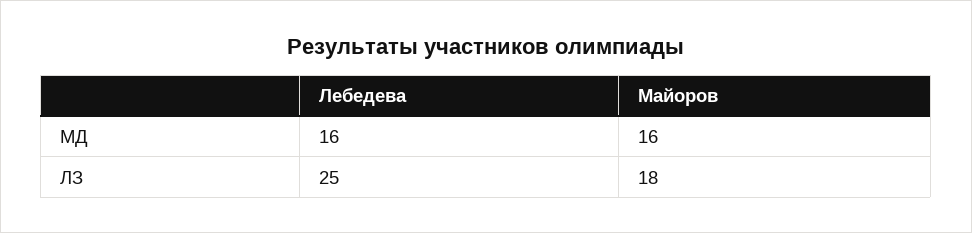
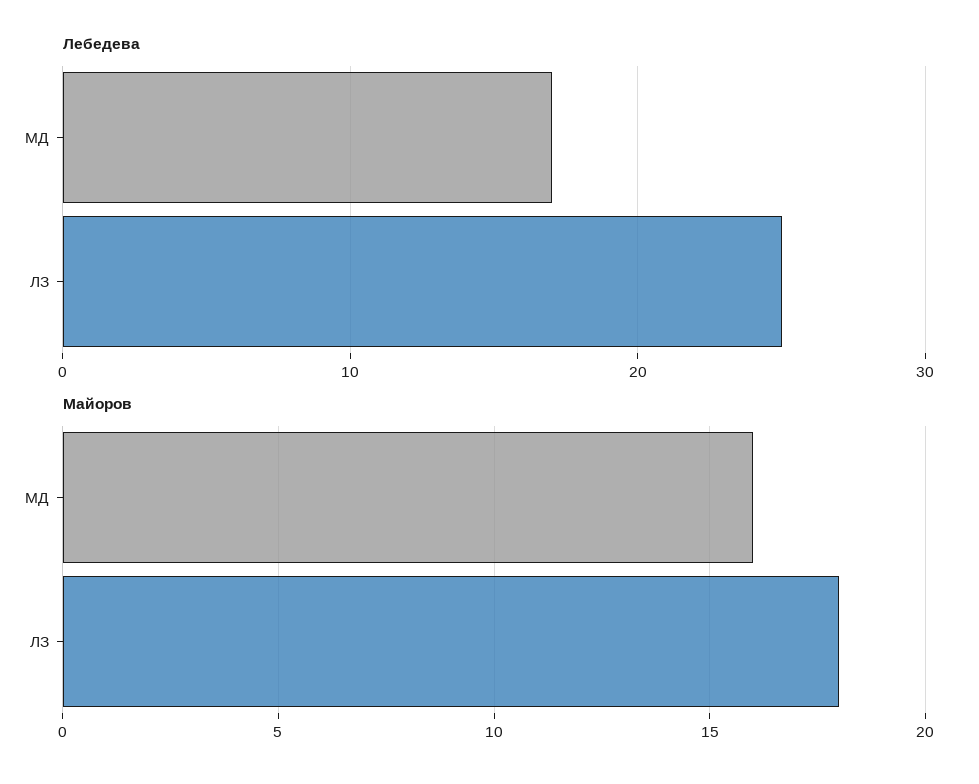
Лебедева, МД: 16 -> 17

